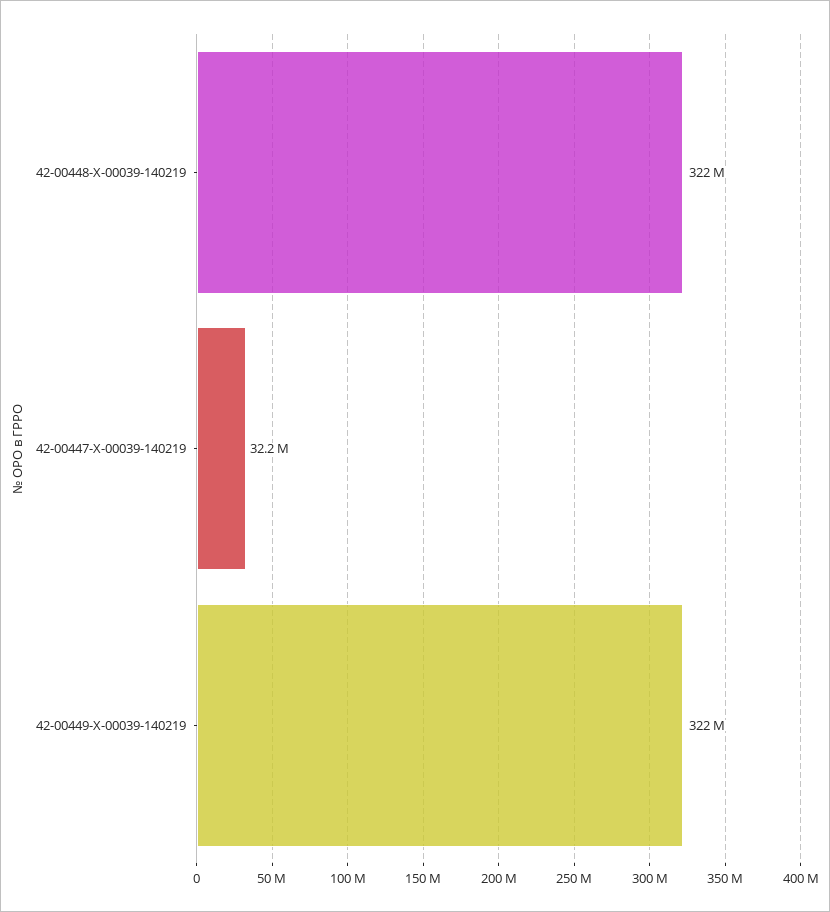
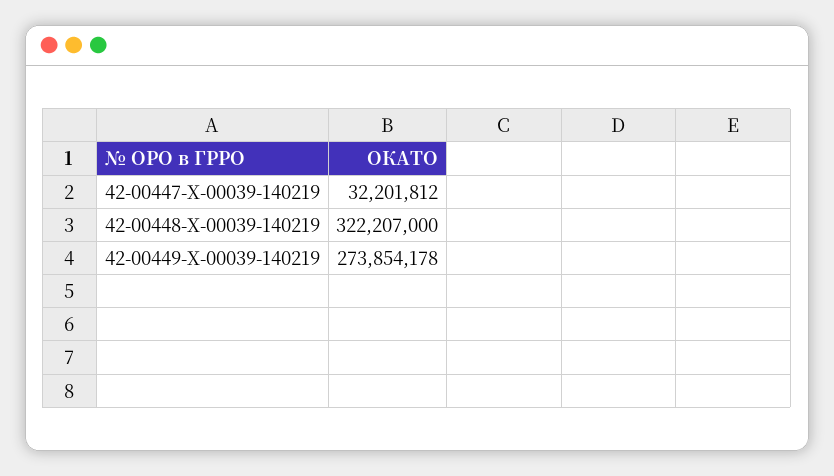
42-00449-Х-00039-140219: 322000000 -> 273854178

